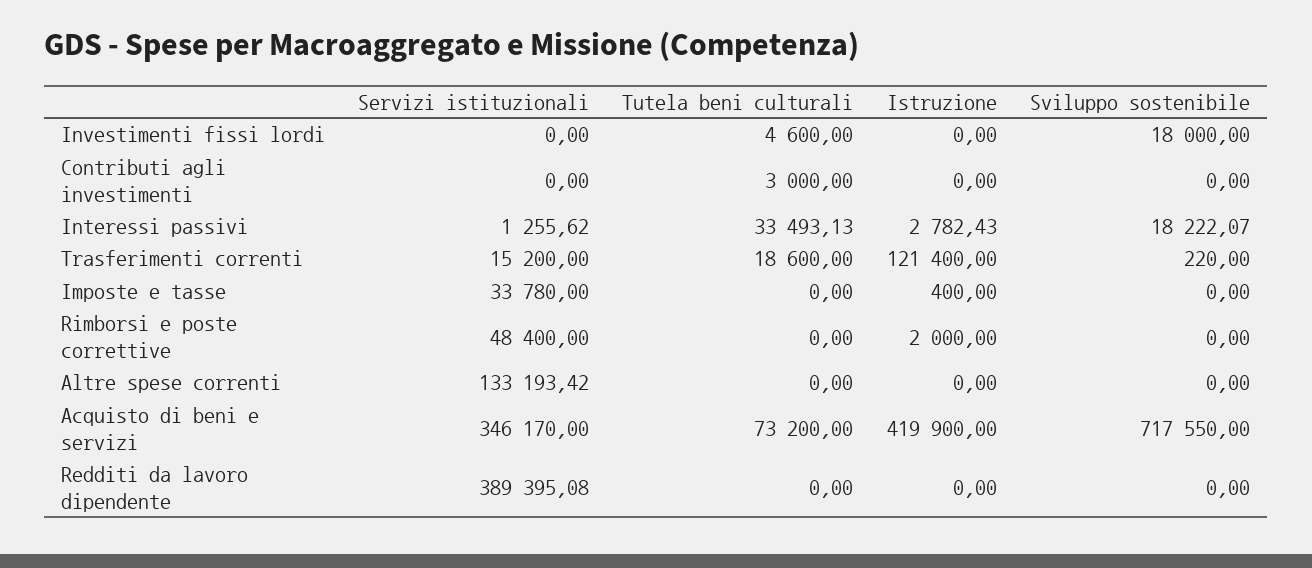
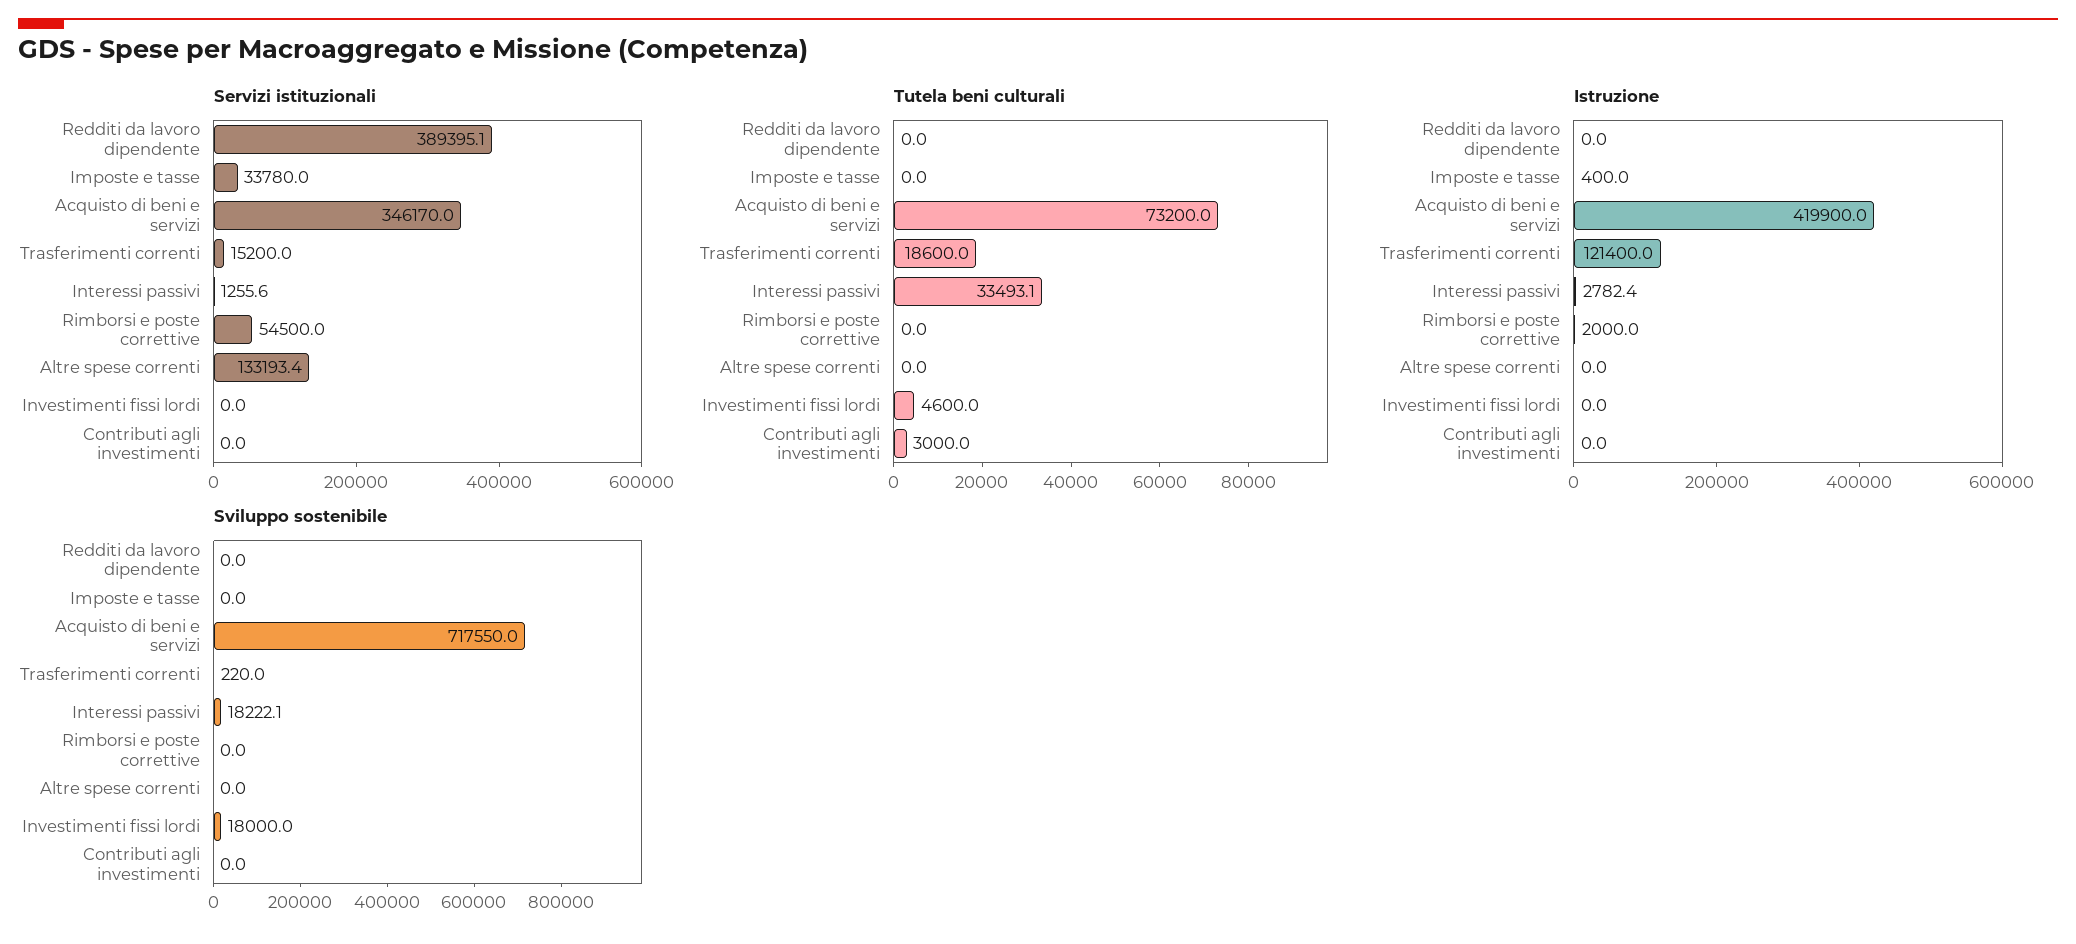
Servizi istituzionali, Rimborsi e poste correttive: 48400 -> 54500

